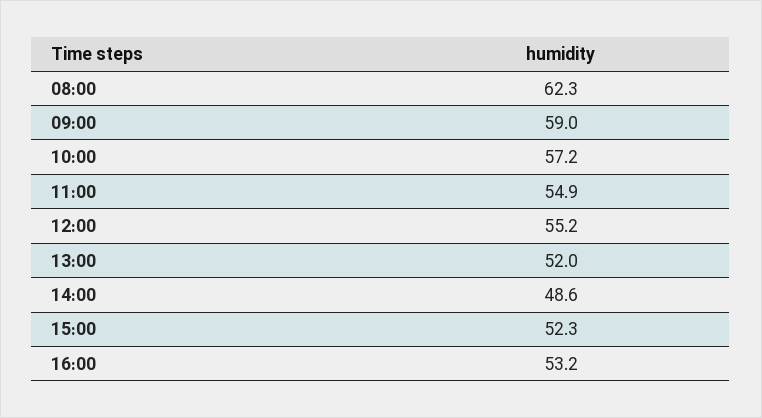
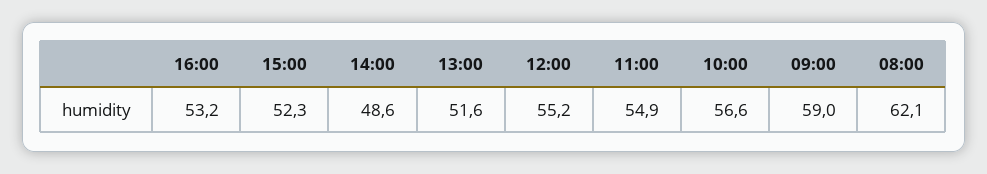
08:00: 62.3 -> 62.1
10:00: 57.2 -> 56.6
13:00: 52 -> 51.6

